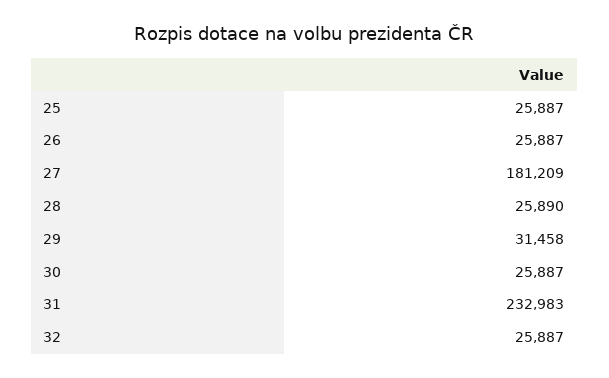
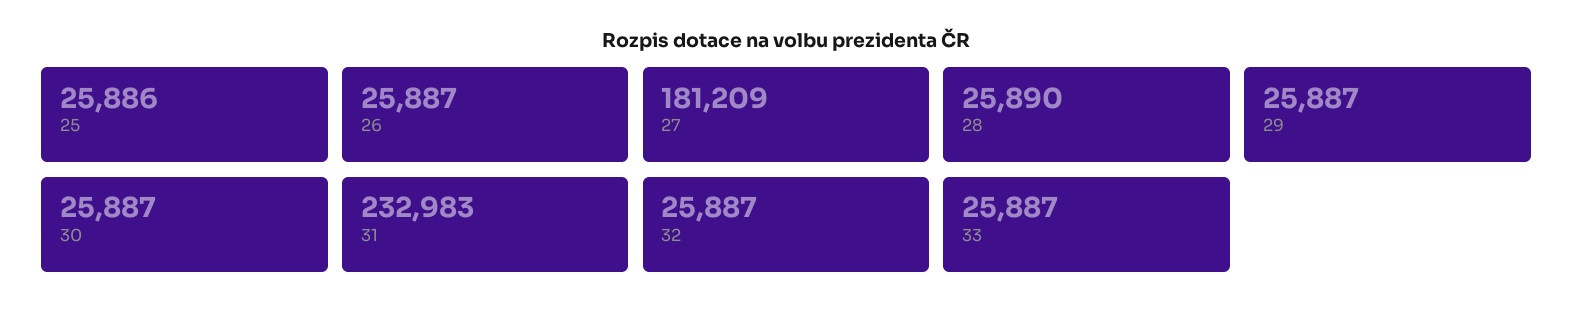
25: 25887 -> 25886
29: 31458 -> 25887
33: none -> 25887

